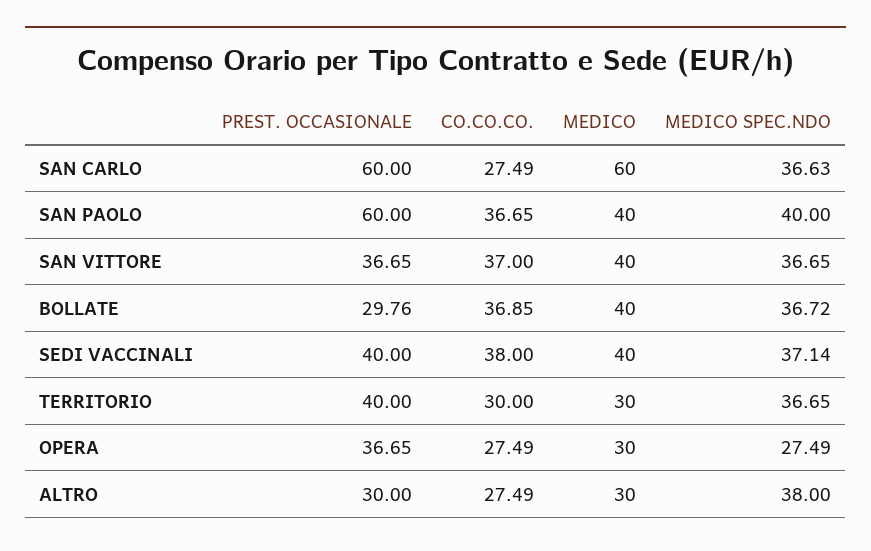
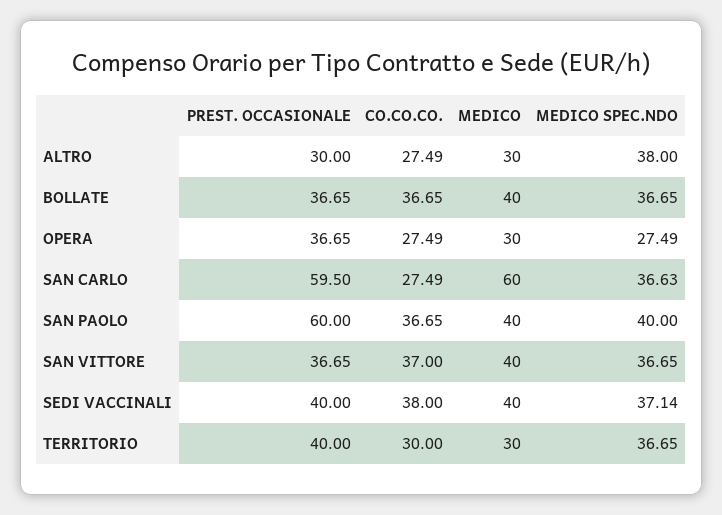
PREST. OCCASIONALE, SAN CARLO: 60 -> 59.5
PREST. OCCASIONALE, BOLLATE: 29.76 -> 36.65
CO.CO.CO., BOLLATE: 36.85 -> 36.65
MEDICO SPEC.NDO, BOLLATE: 36.72 -> 36.65

